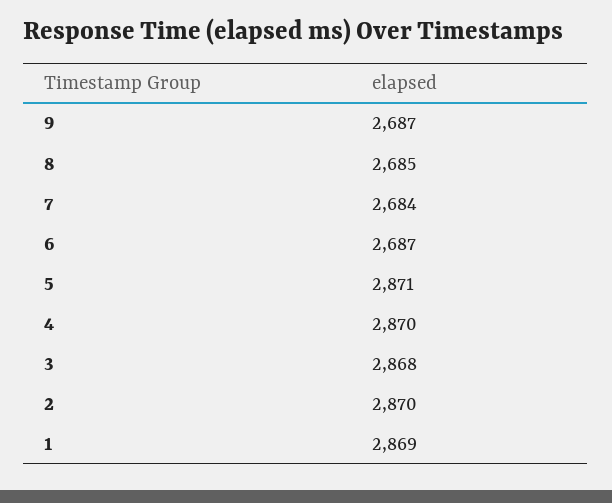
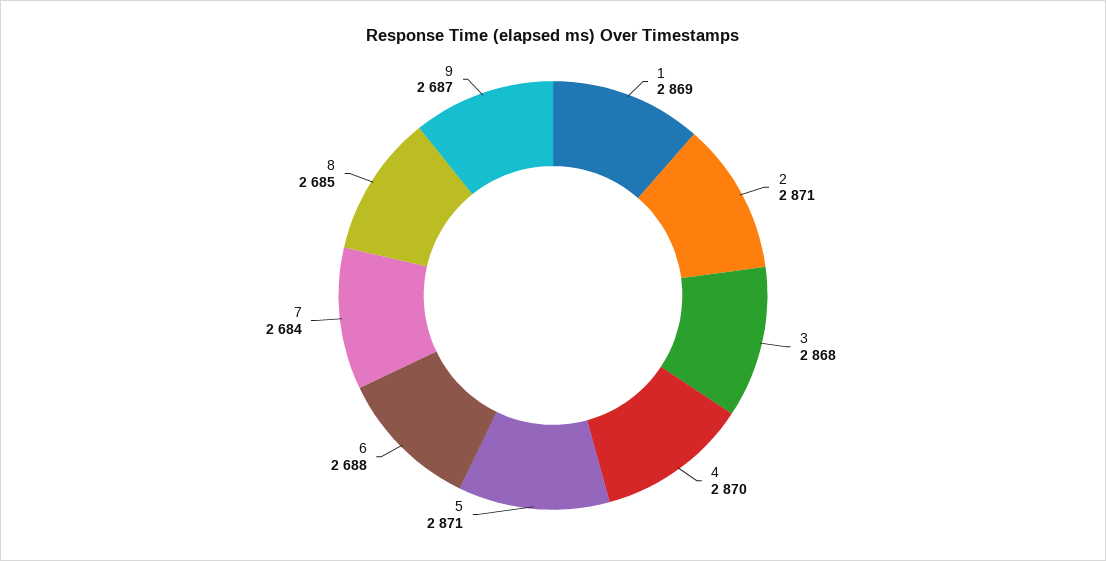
6: 2687 -> 2688
2: 2870 -> 2871

